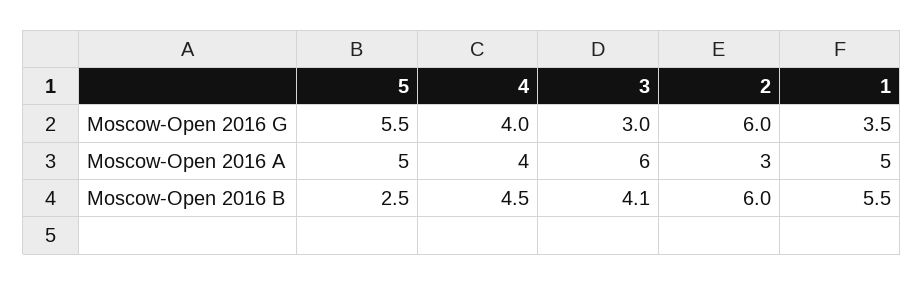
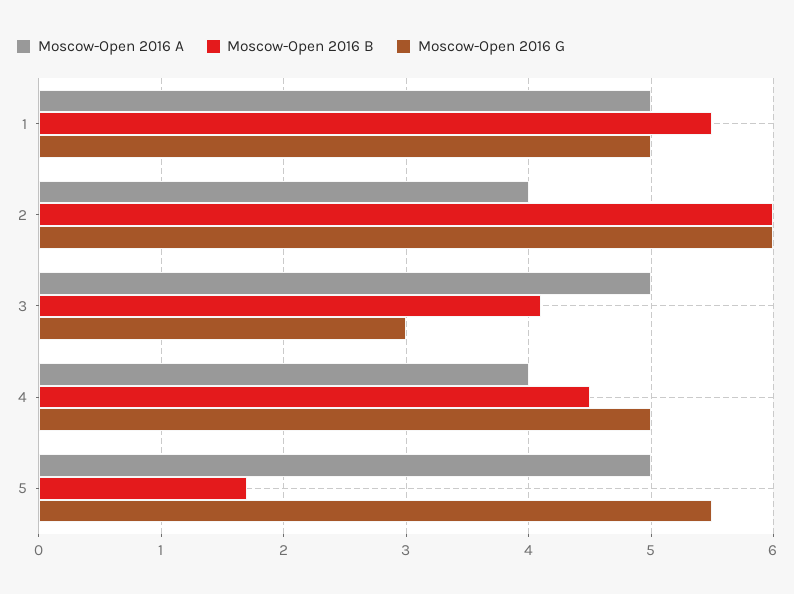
Moscow-Open 2016 G, 4: 4 -> 5
Moscow-Open 2016 G, 1: 3.5 -> 5
Moscow-Open 2016 A, 3: 6 -> 5
Moscow-Open 2016 A, 2: 3 -> 4
Moscow-Open 2016 B, 5: 2.5 -> 1.7

